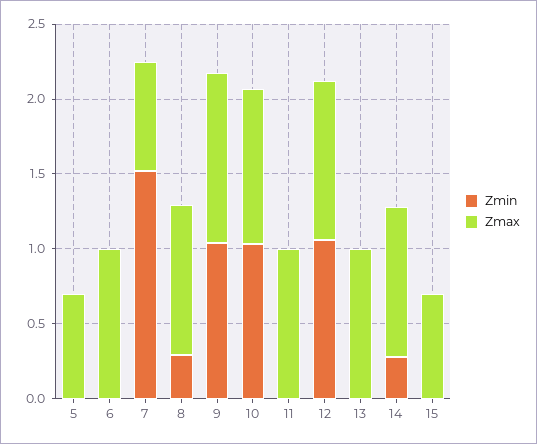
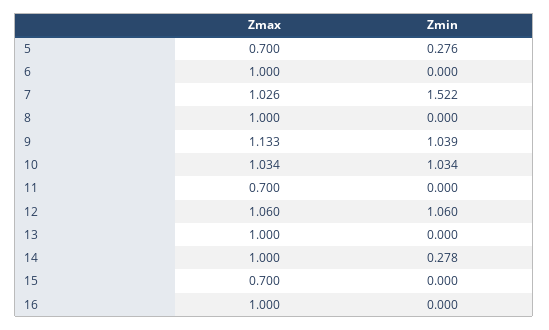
Zmin, 5: 0 -> 0.276
Zmax, 7: 0.7 -> 1.026
Zmin, 8: 0.3 -> 0
Zmax, 11: 1 -> 0.7
Zmax, 16: none -> 1
Zmin, 16: none -> 0

